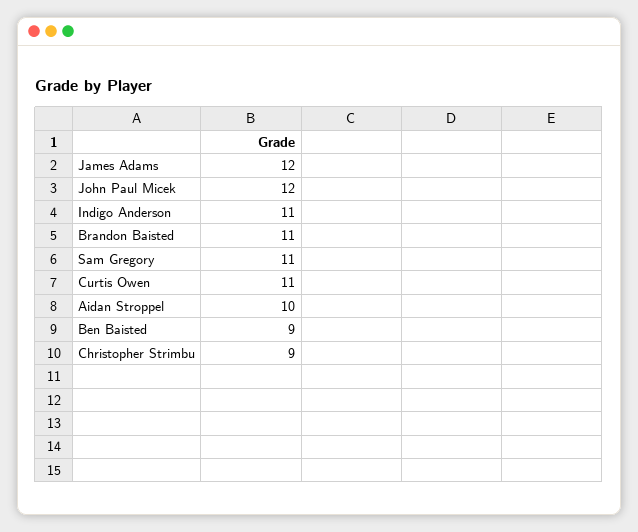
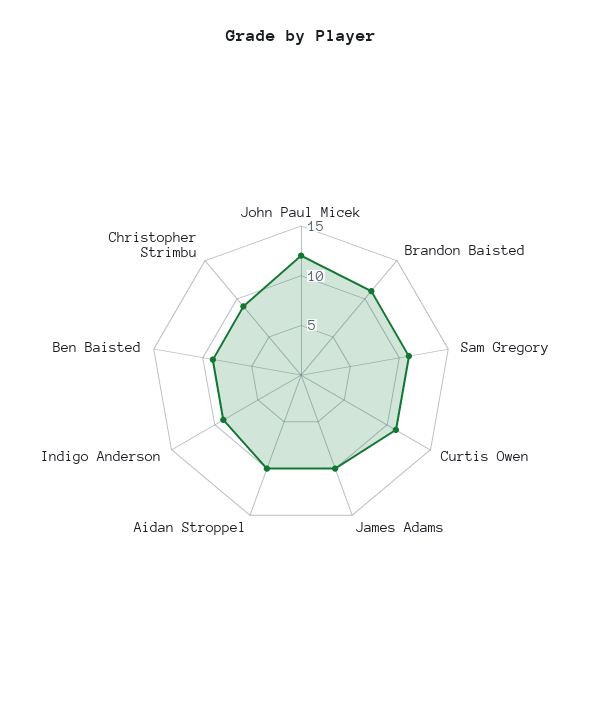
James Adams: 12 -> 10
Indigo Anderson: 11 -> 9

